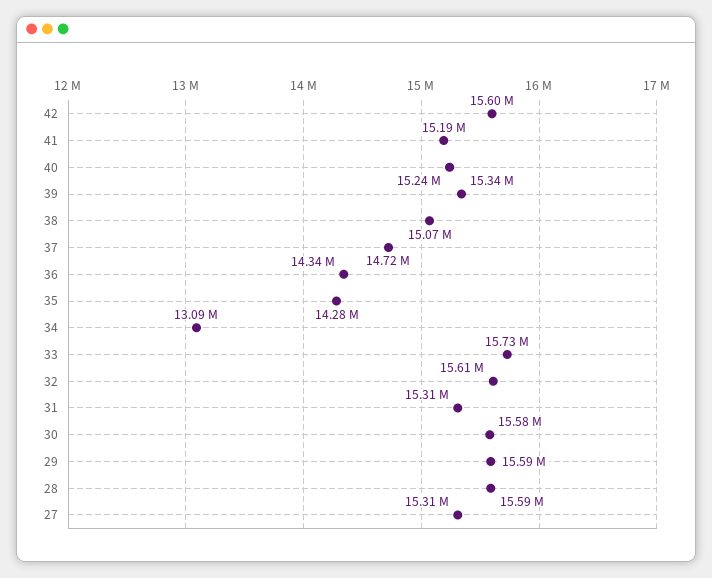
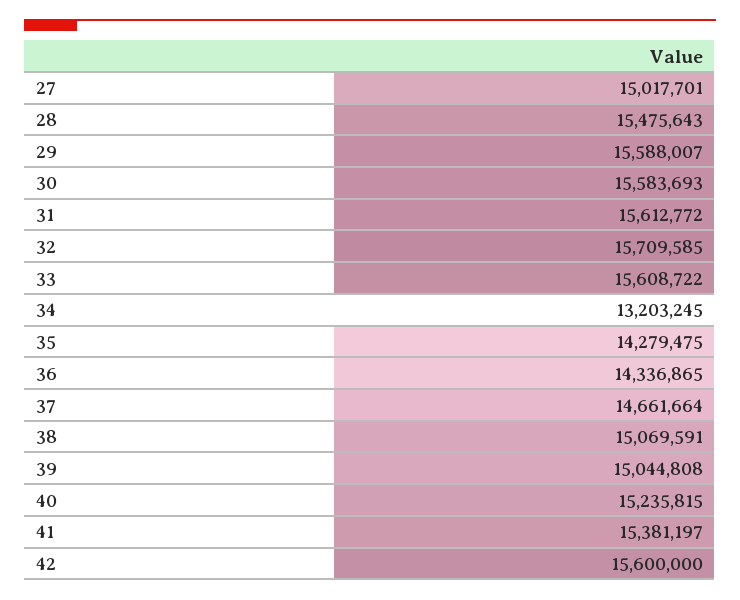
41: 15190000 -> 15381197
39: 15340000 -> 15044808
37: 14720000 -> 14661664
34: 13090000 -> 13203245
33: 15730000 -> 15608722
32: 15610000 -> 15709585
31: 15310000 -> 15612772
28: 15590000 -> 15475643
27: 15310000 -> 15017701

